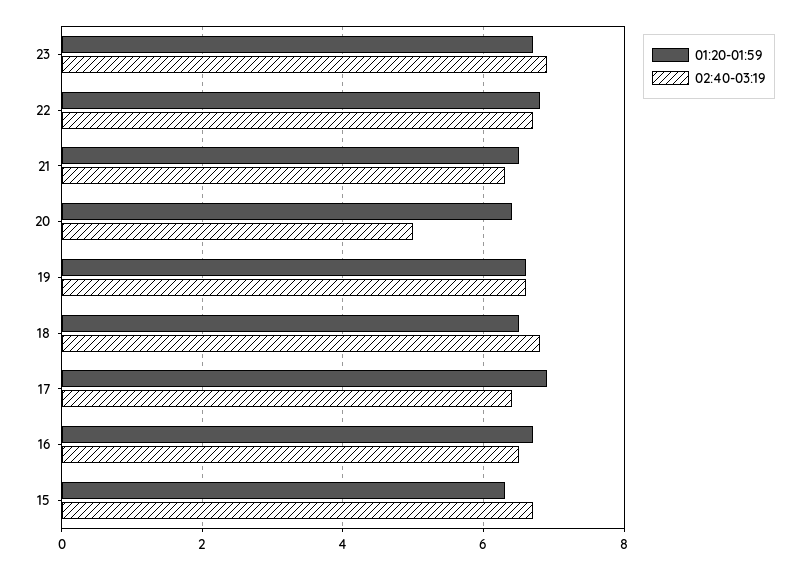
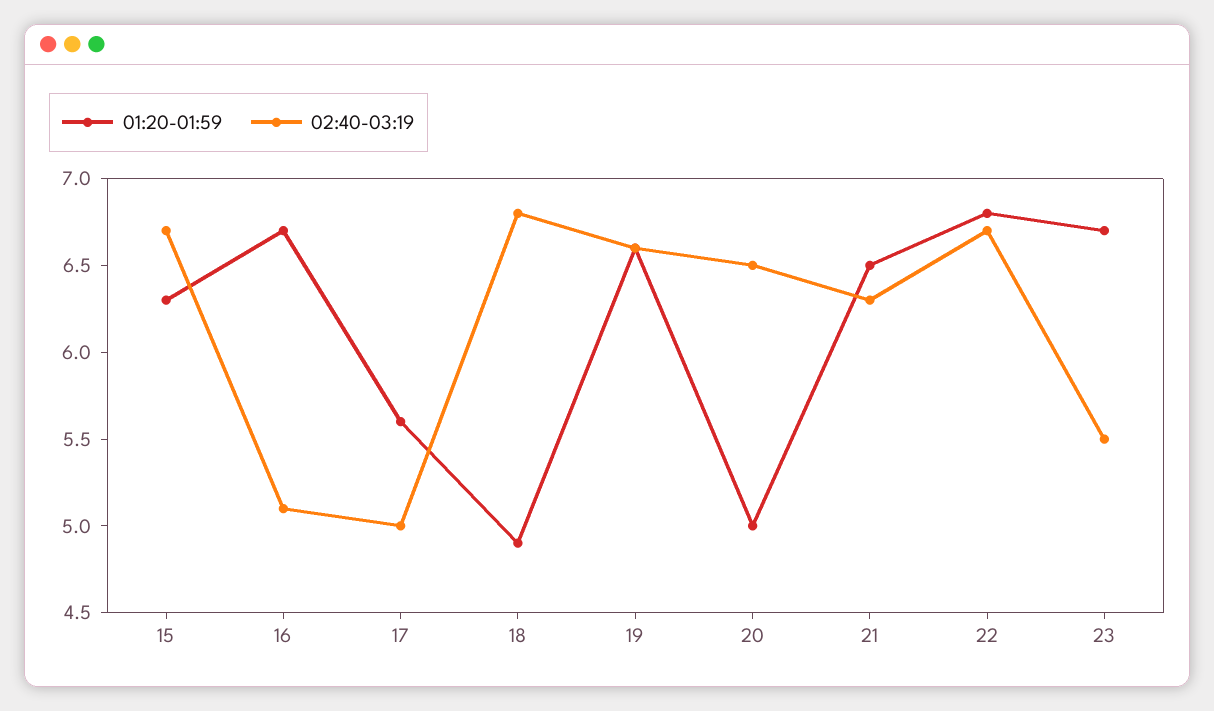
02:40-03:19, 23: 7 -> 5.5
01:20-01:59, 20: 6.5 -> 5
02:40-03:19, 20: 5 -> 6.5
01:20-01:59, 18: 6.5 -> 4.9
01:20-01:59, 17: 7 -> 5.6
02:40-03:19, 17: 6.5 -> 5
02:40-03:19, 16: 6.5 -> 5.1

